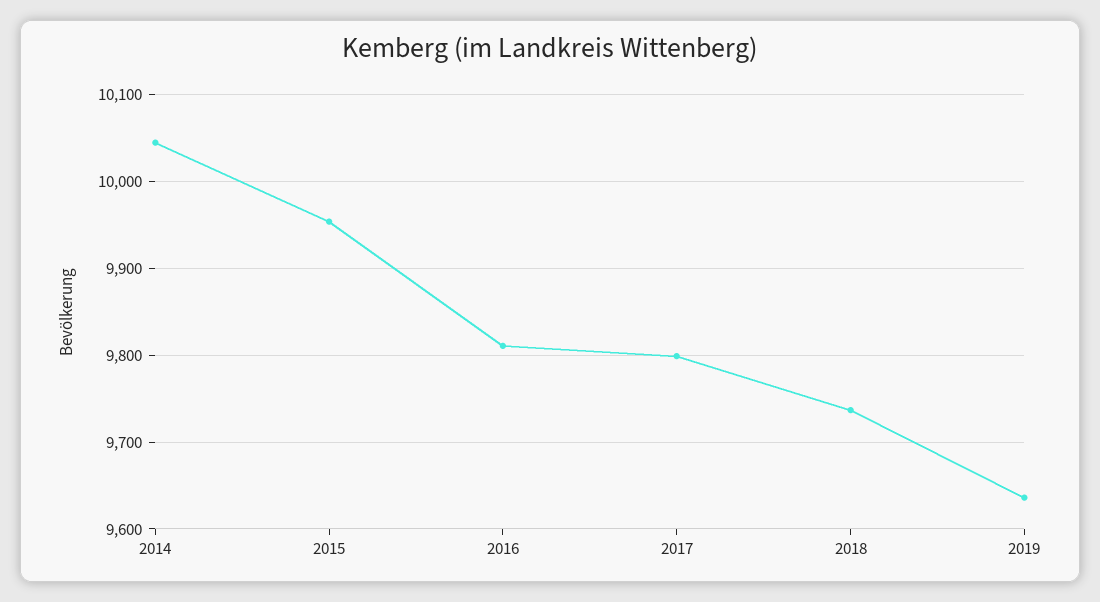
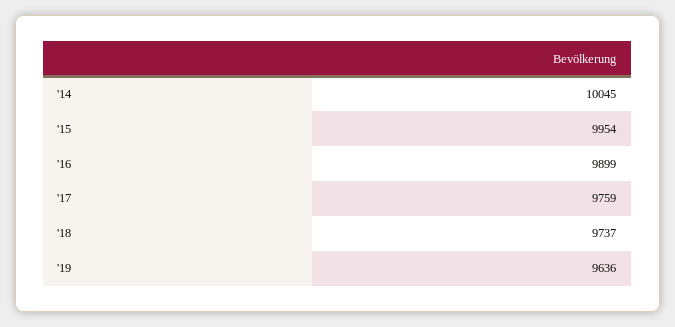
2016: 9810 -> 9899
2017: 9800 -> 9759

